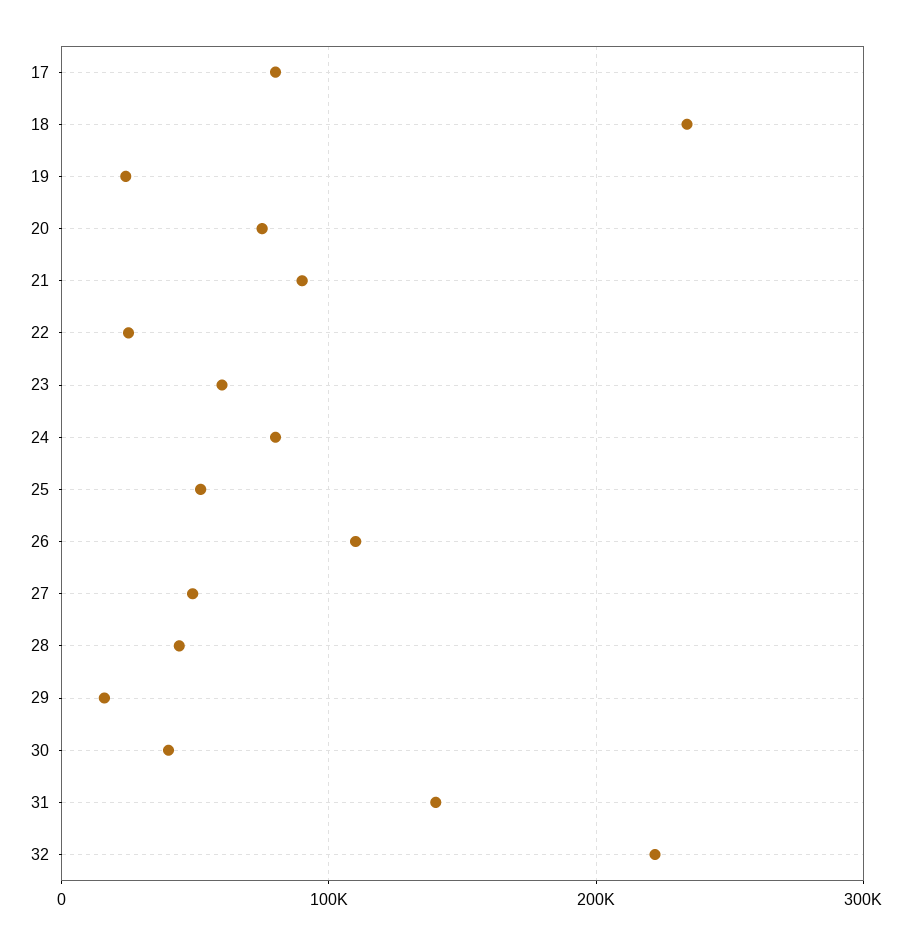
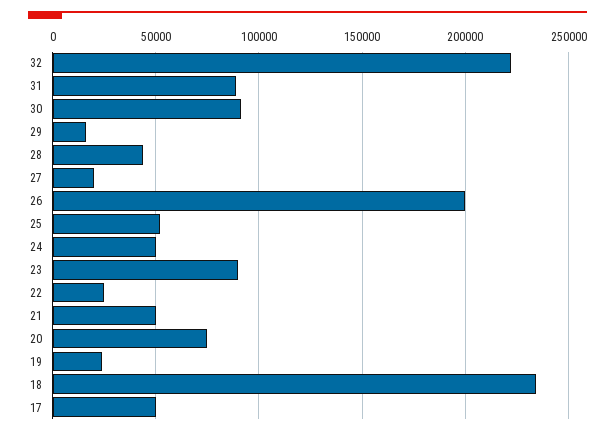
17: 80000 -> 50000
21: 90000 -> 50000
23: 60000 -> 90000
24: 80000 -> 50000
26: 110000 -> 200000
27: 50000 -> 20000
30: 40000 -> 90000
31: 140000 -> 90000

